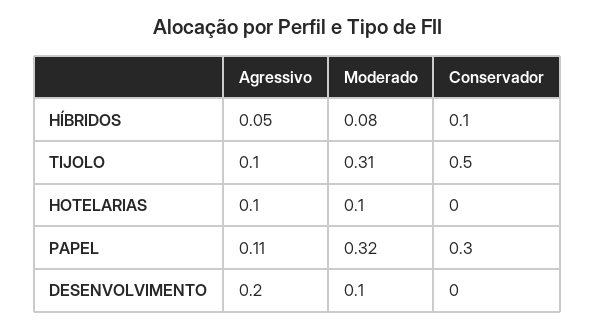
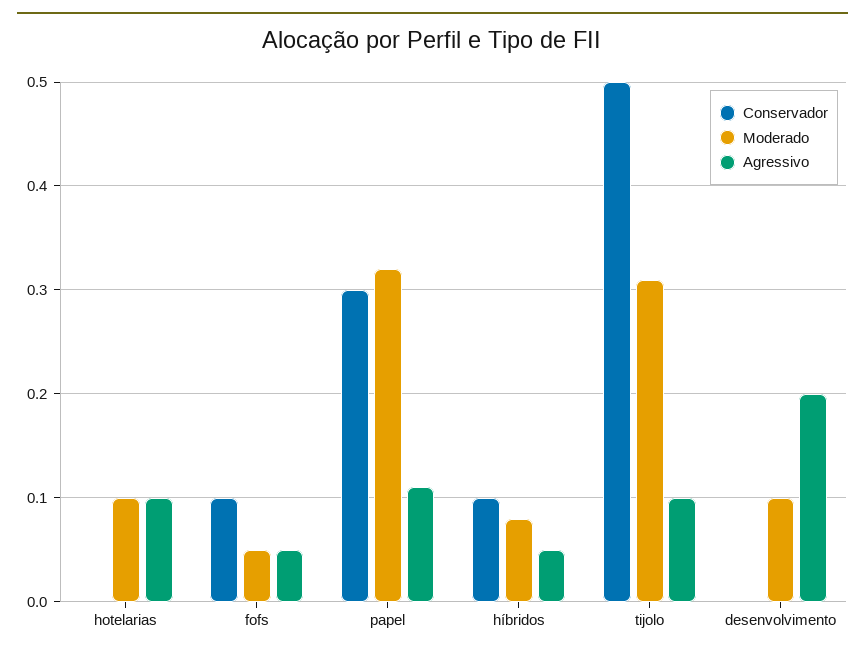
Conservador, fofs: none -> 0.1
Moderado, fofs: none -> 0.05
Agressivo, fofs: none -> 0.05

